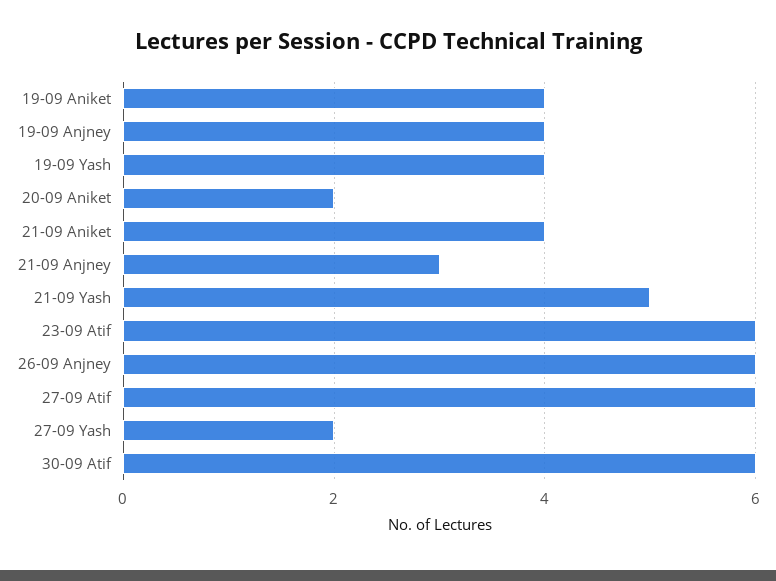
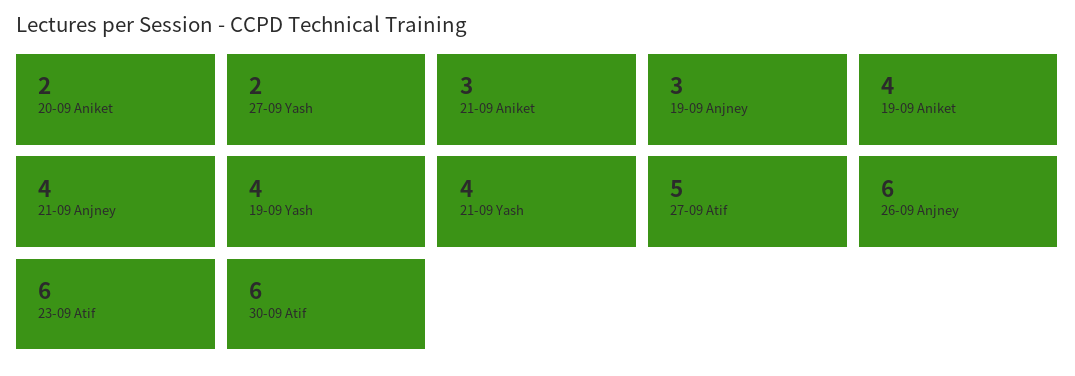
19-09 Anjney: 4 -> 3
21-09 Aniket: 4 -> 3
21-09 Anjney: 3 -> 4
21-09 Yash: 5 -> 4
27-09 Atif: 6 -> 5

